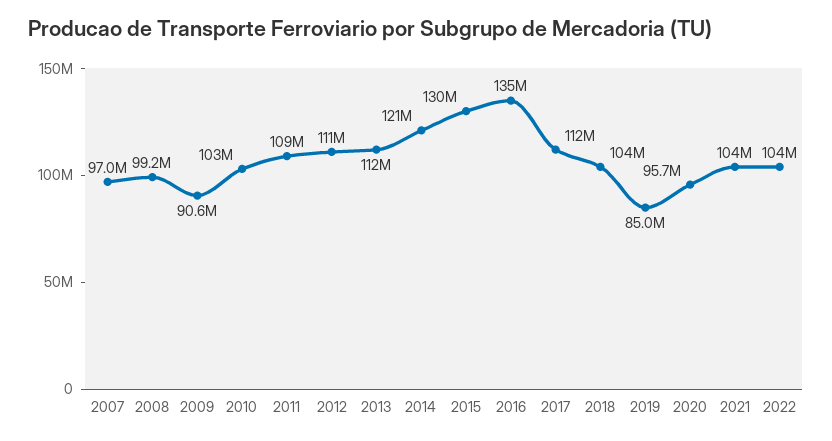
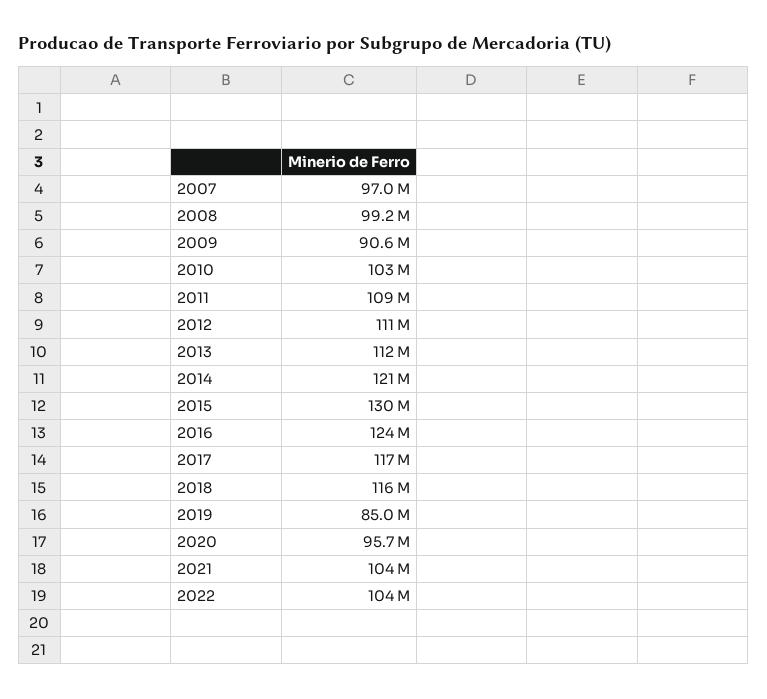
2016: 135000000 -> 124000000
2017: 112000000 -> 117000000
2018: 104000000 -> 116000000

